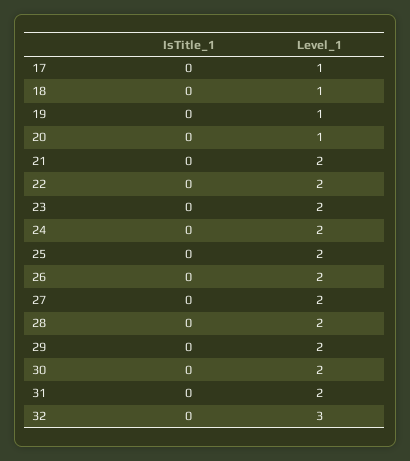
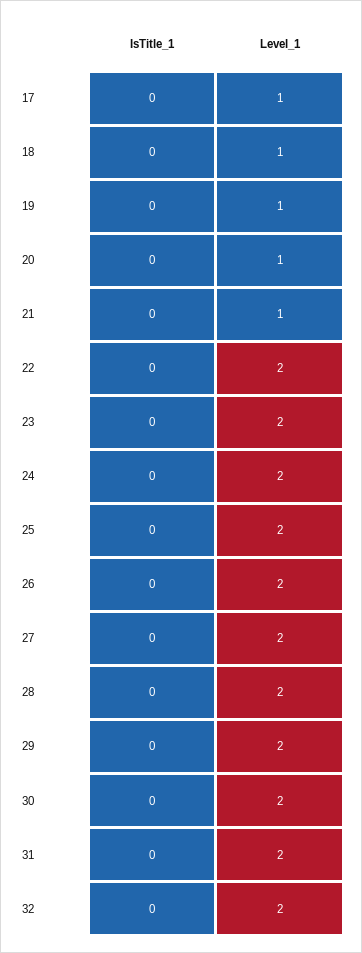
Level_1, 21: 2 -> 1
Level_1, 32: 3 -> 2

